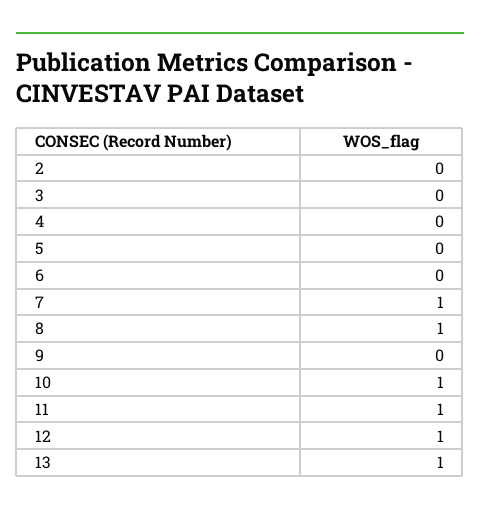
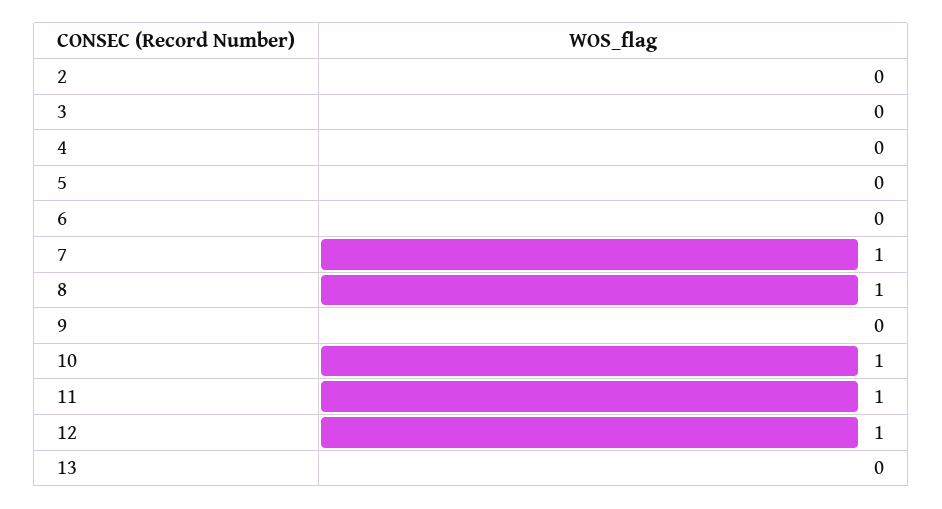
13: 1 -> 0

